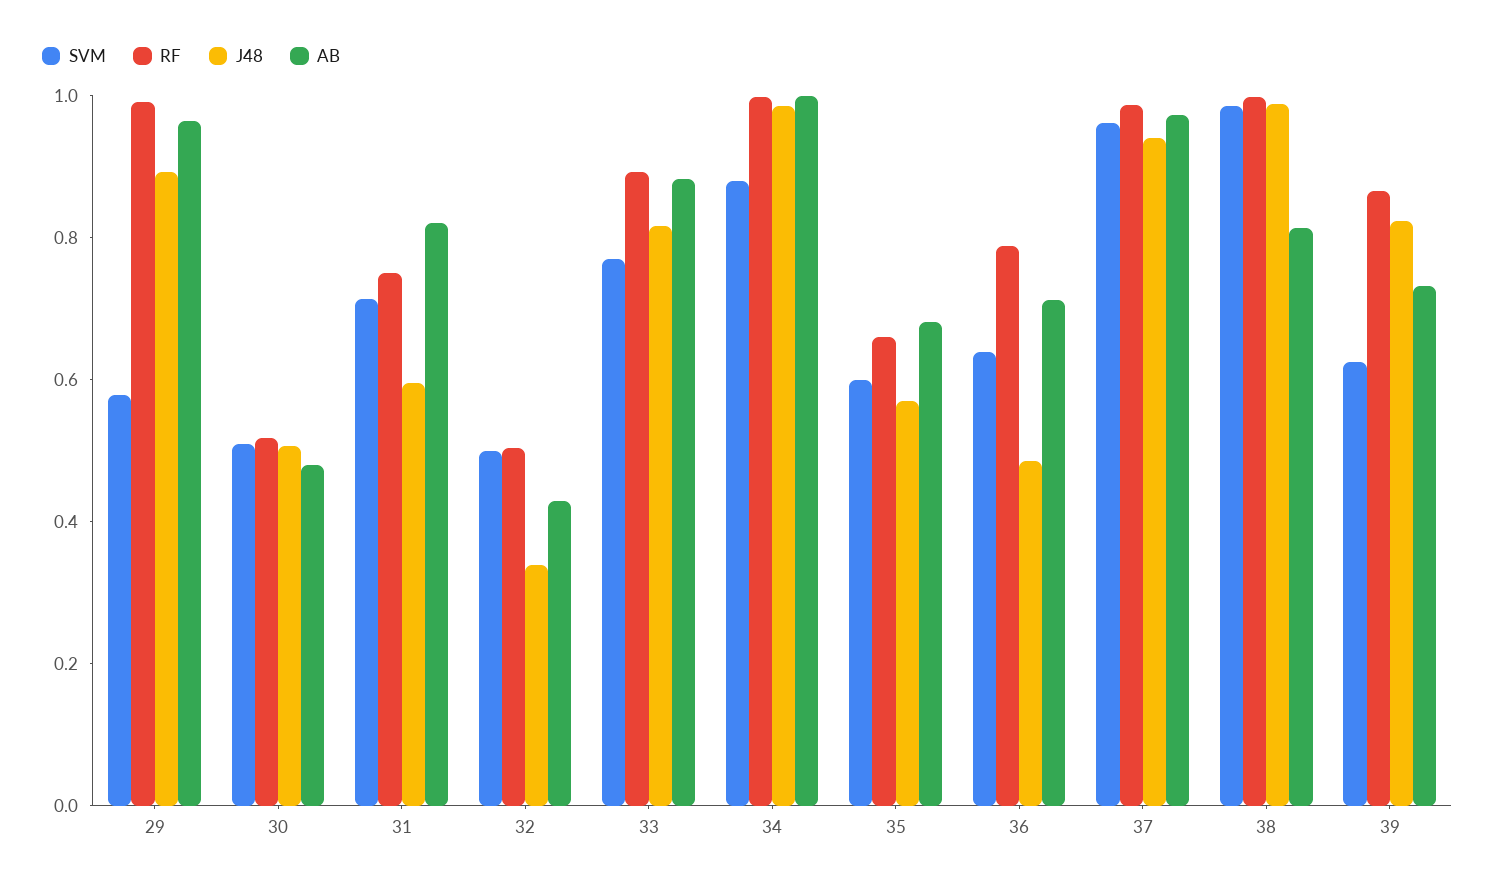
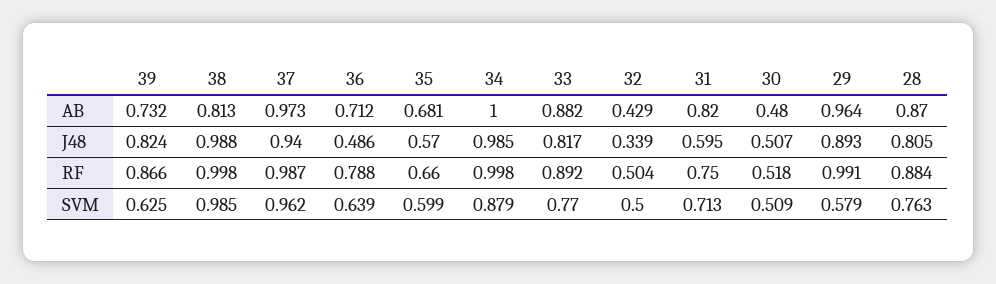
AB, 28: none -> 0.87
J48, 28: none -> 0.805
RF, 28: none -> 0.884
SVM, 28: none -> 0.763

